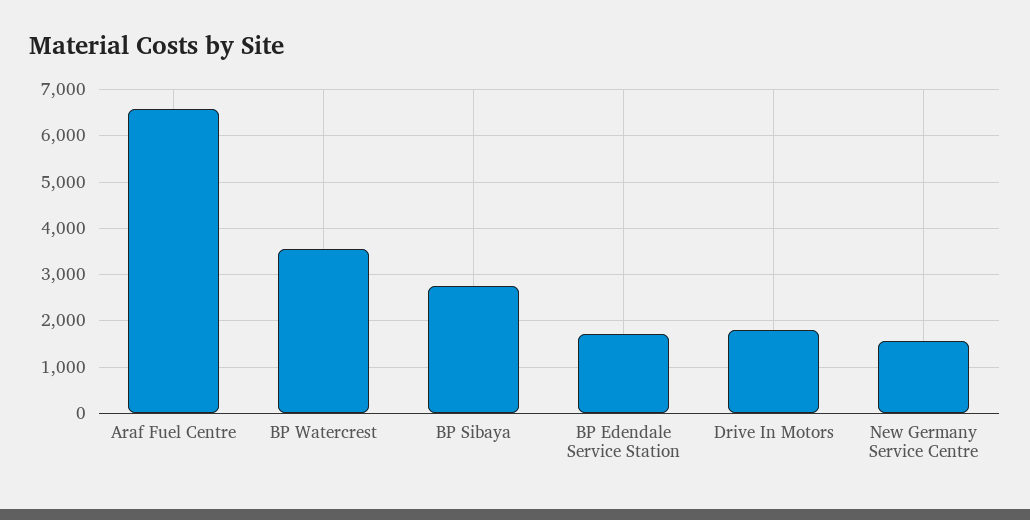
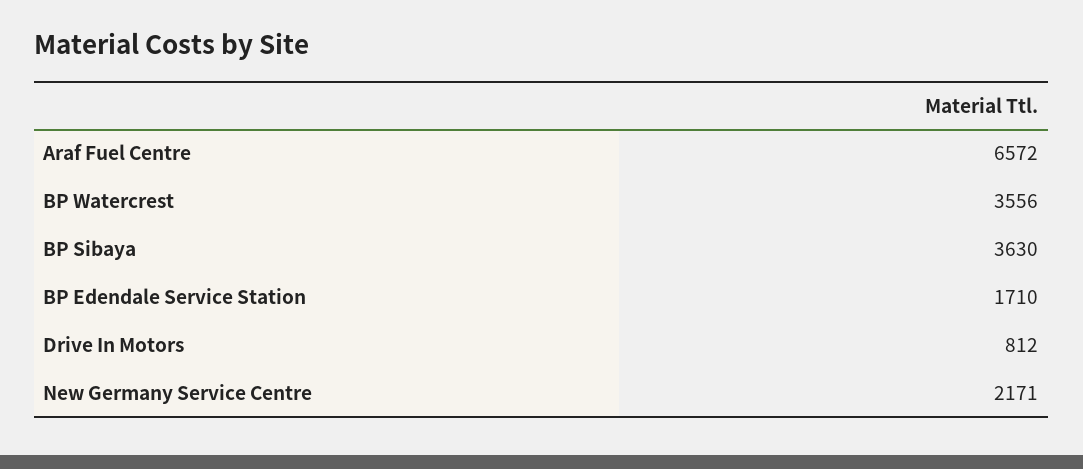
BP Sibaya: 2800 -> 3630
Drive In Motors: 1800 -> 812
New Germany Service Centre: 1600 -> 2171

